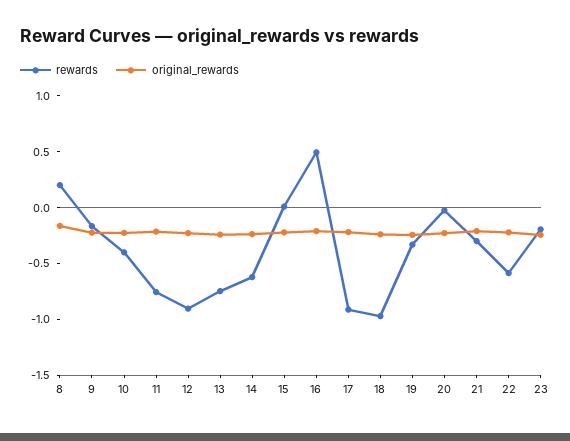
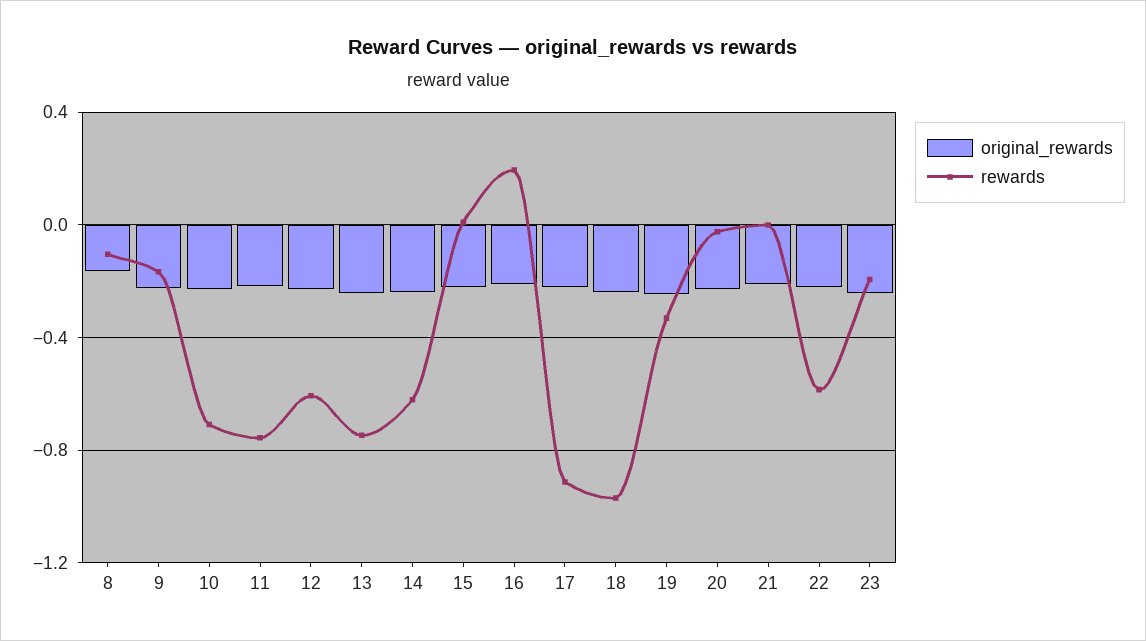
rewards, 8: 0.2 -> -0.1
rewards, 10: -0.4 -> -0.7
rewards, 12: -0.9 -> -0.6
rewards, 16: 0.5 -> 0.2
rewards, 21: -0.3 -> 0

